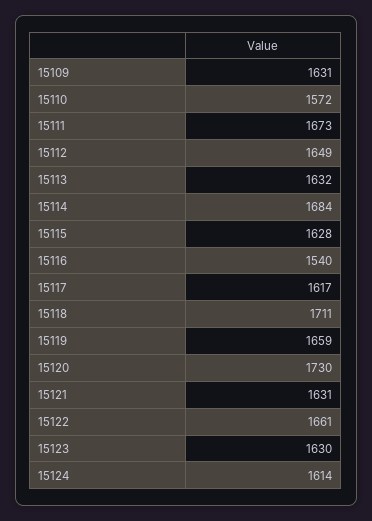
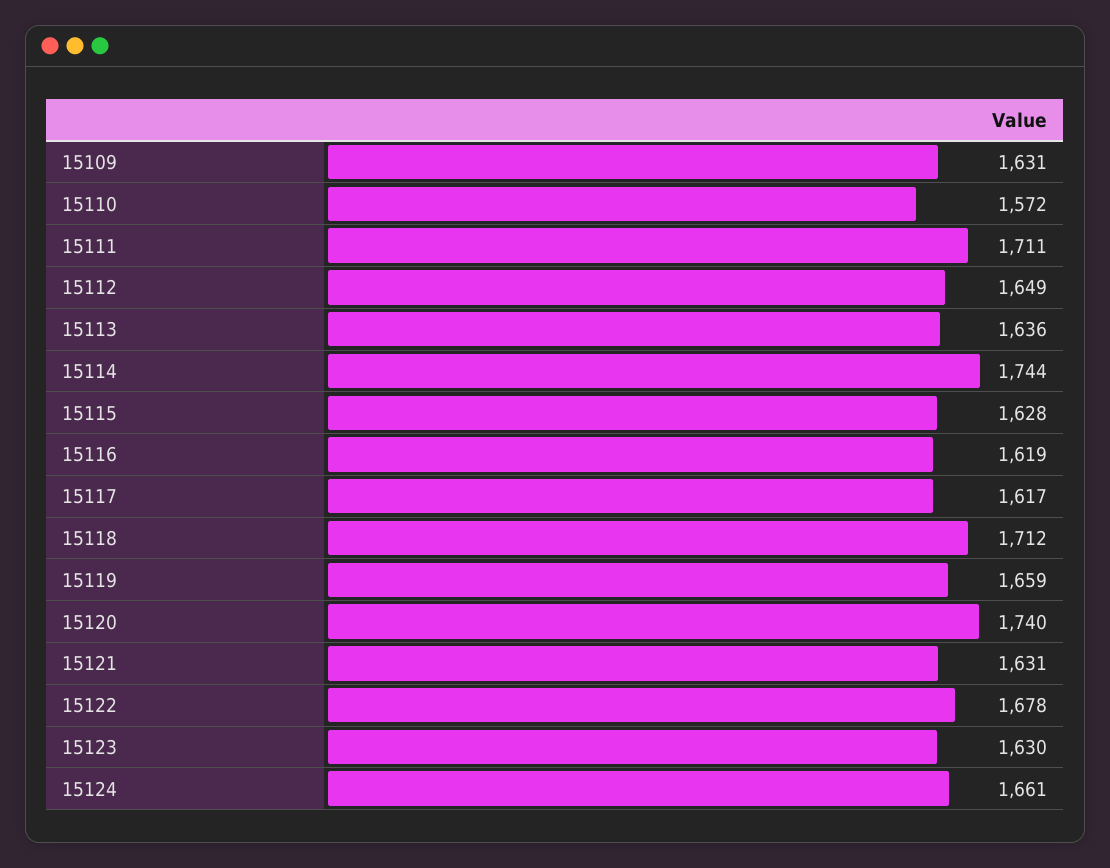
15111: 1673 -> 1711
15113: 1632 -> 1636
15114: 1684 -> 1744
15116: 1540 -> 1619
15118: 1711 -> 1712
15120: 1730 -> 1740
15122: 1661 -> 1678
15124: 1614 -> 1661

